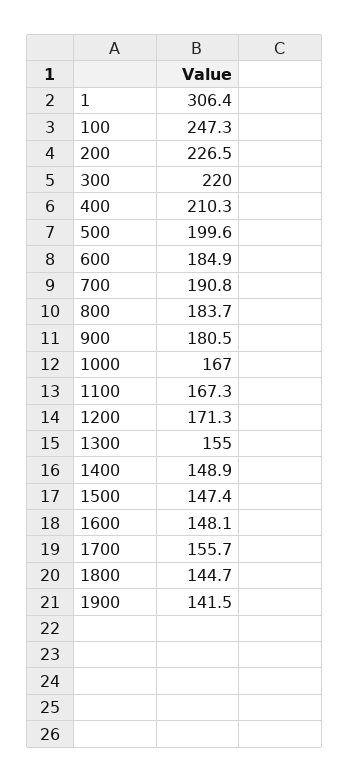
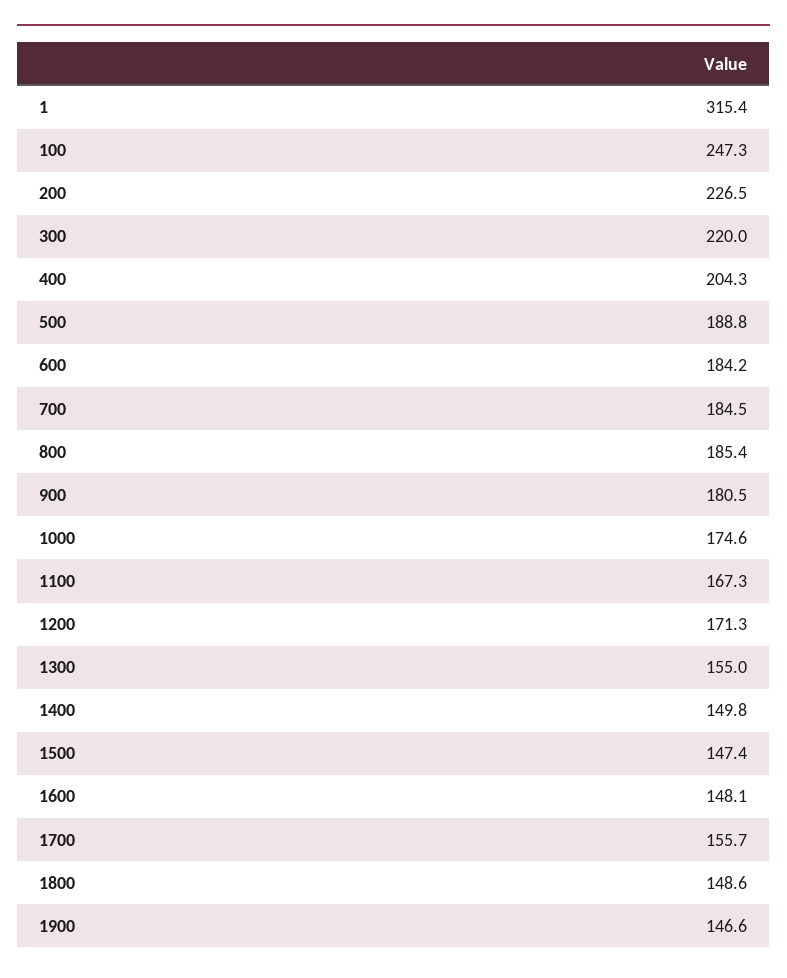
1: 306.4 -> 315.4
400: 210.3 -> 204.3
500: 199.6 -> 188.8
600: 184.9 -> 184.2
700: 190.8 -> 184.5
800: 183.7 -> 185.4
1000: 167 -> 174.6
1400: 148.9 -> 149.8
1800: 144.7 -> 148.6
1900: 141.5 -> 146.6

